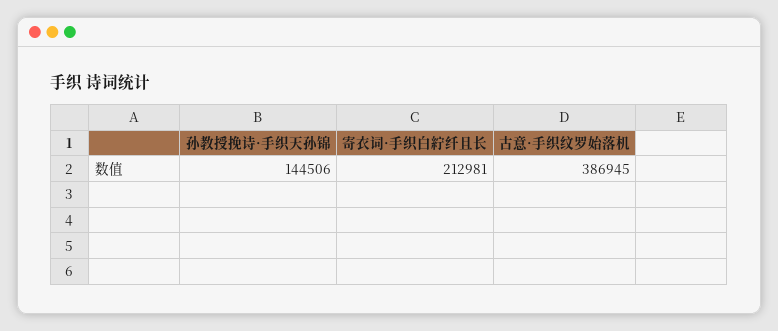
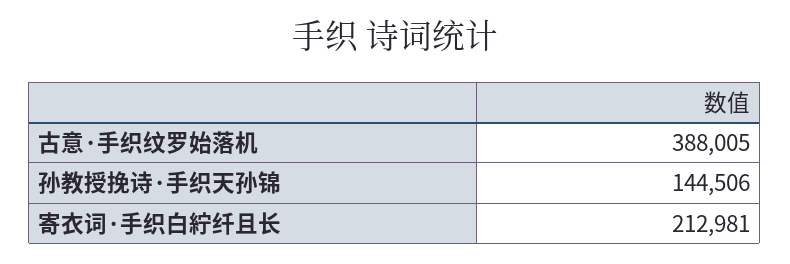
古意·手织纹罗始落机: 386945 -> 388005

